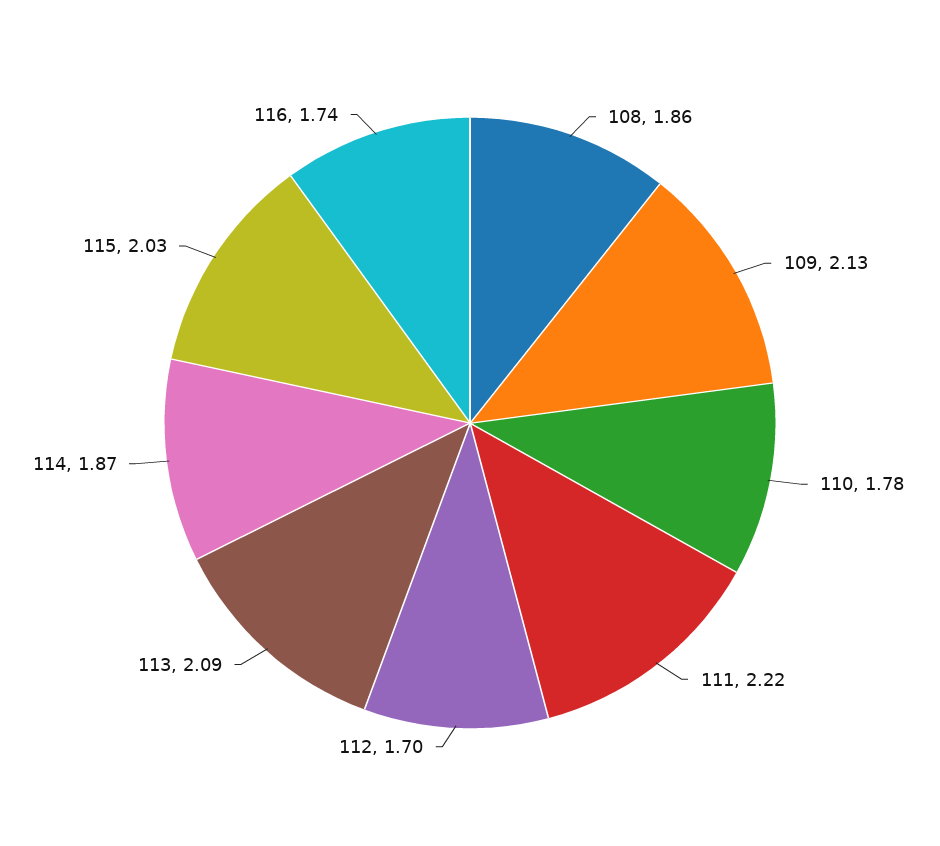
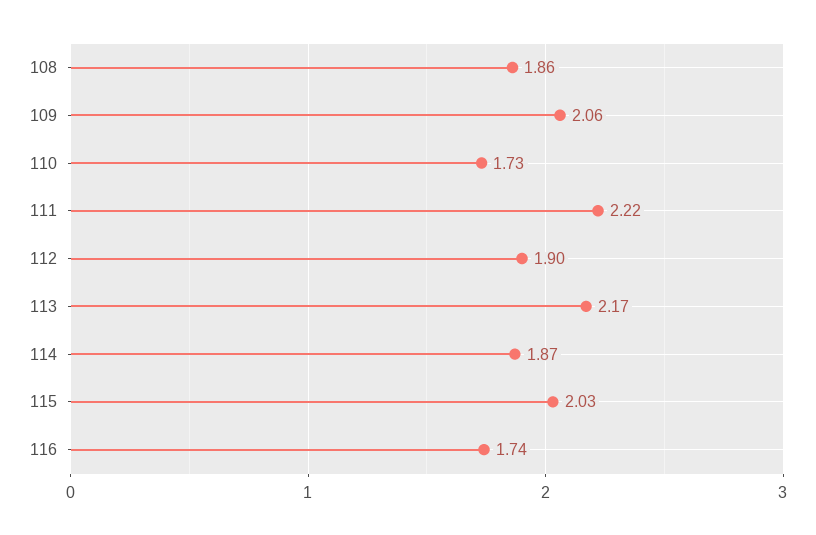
109: 2.13 -> 2.06
110: 1.78 -> 1.73
112: 1.7 -> 1.9
113: 2.09 -> 2.17

